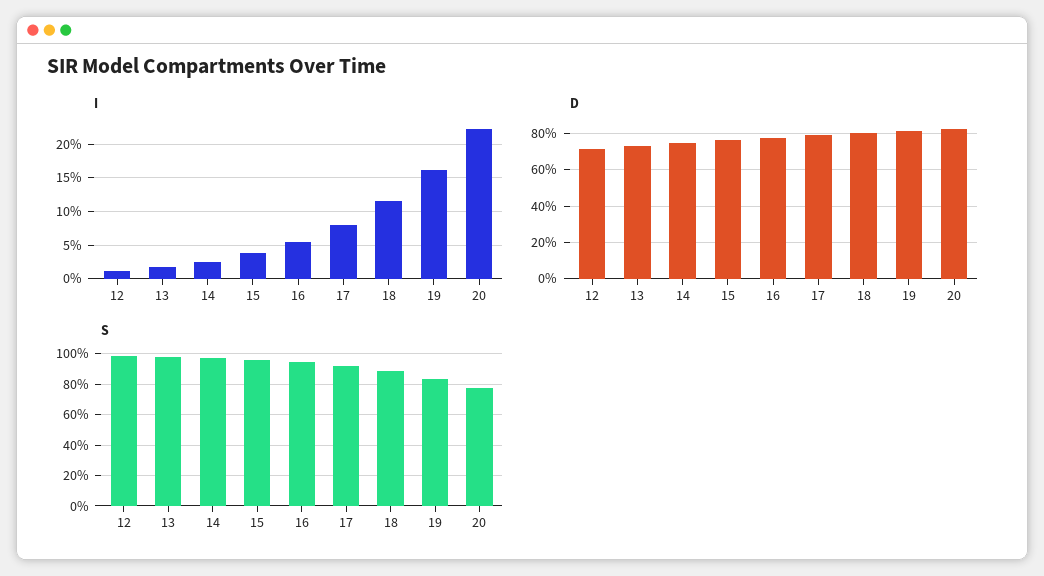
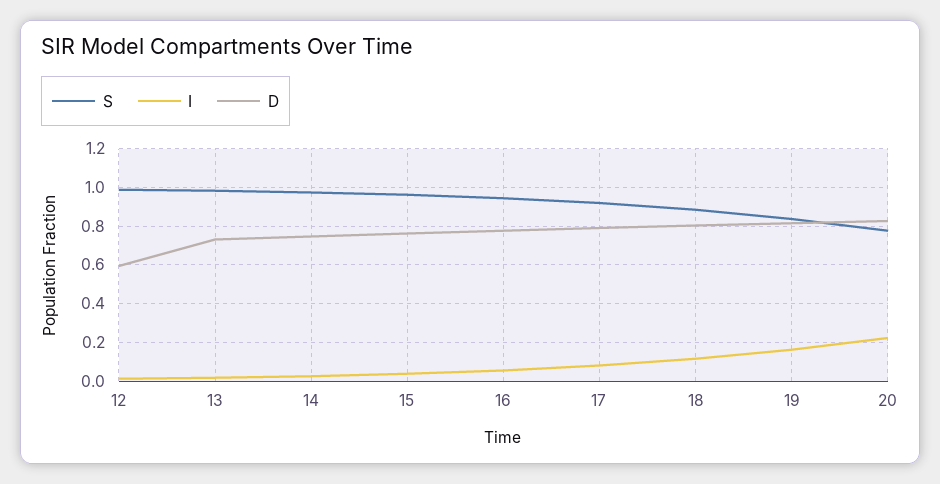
D, 12: 0.7 -> 0.6

